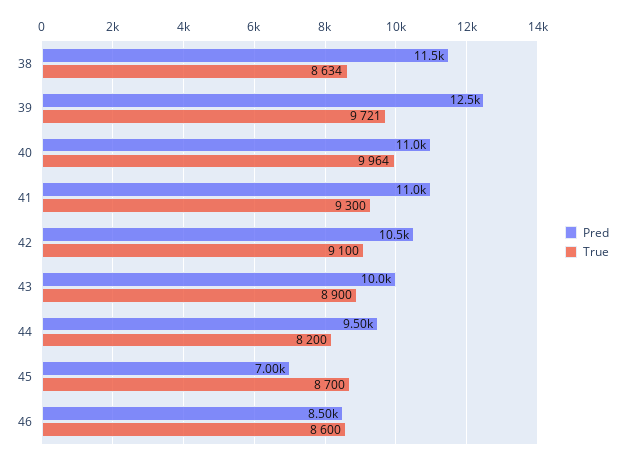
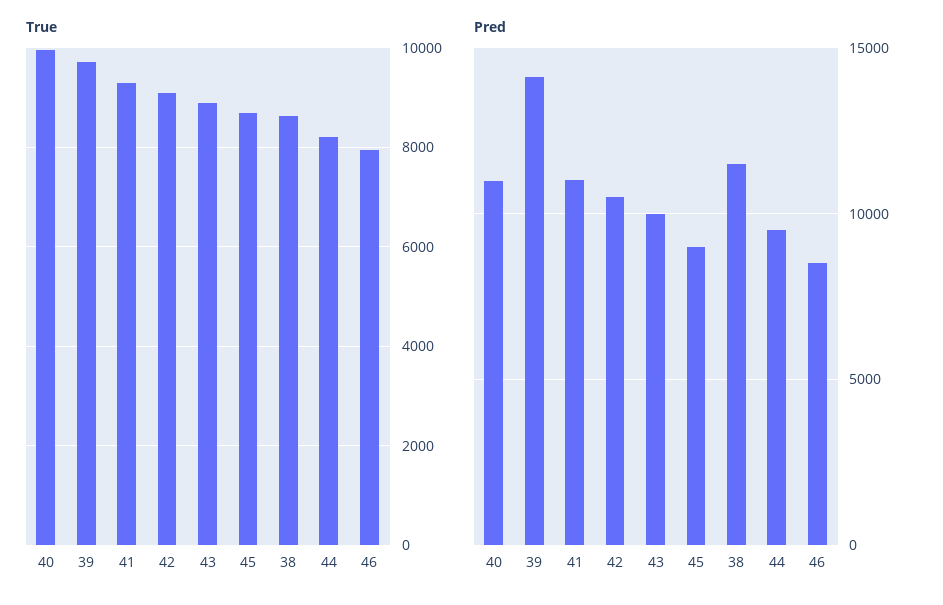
Pred, 39: 12500 -> 14000
Pred, 45: 7000 -> 9000
True, 46: 8600 -> 8000

